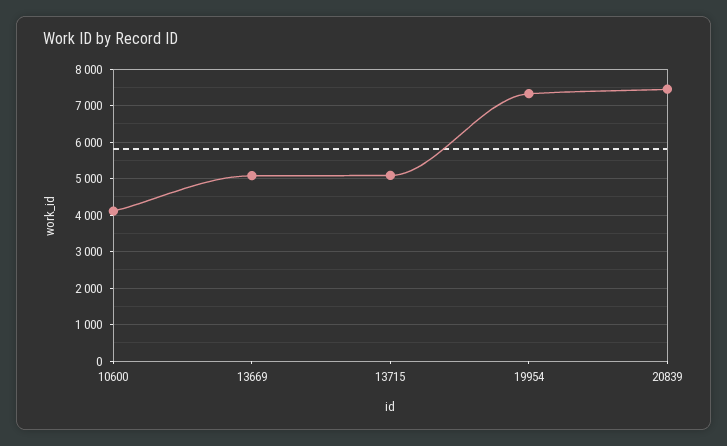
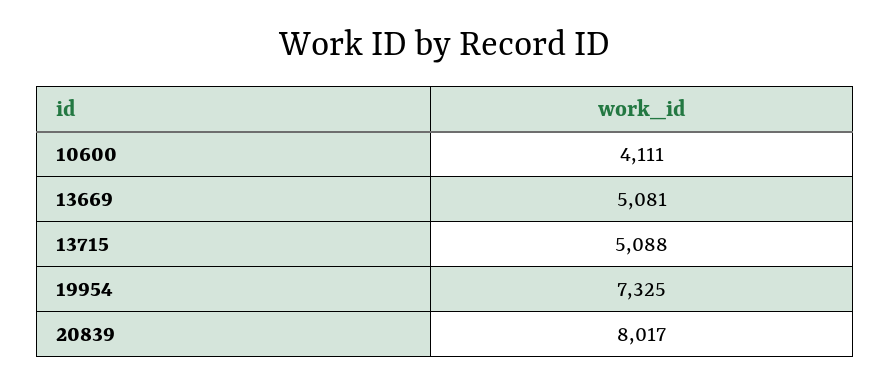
20839: 7400 -> 8017

